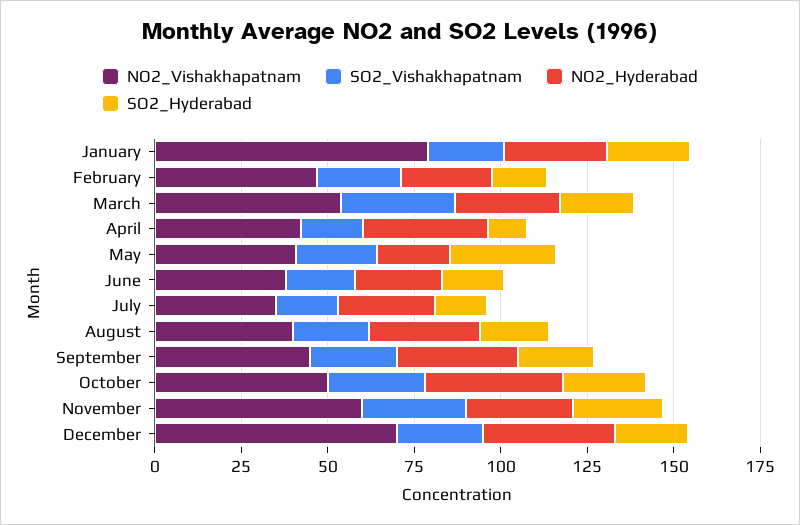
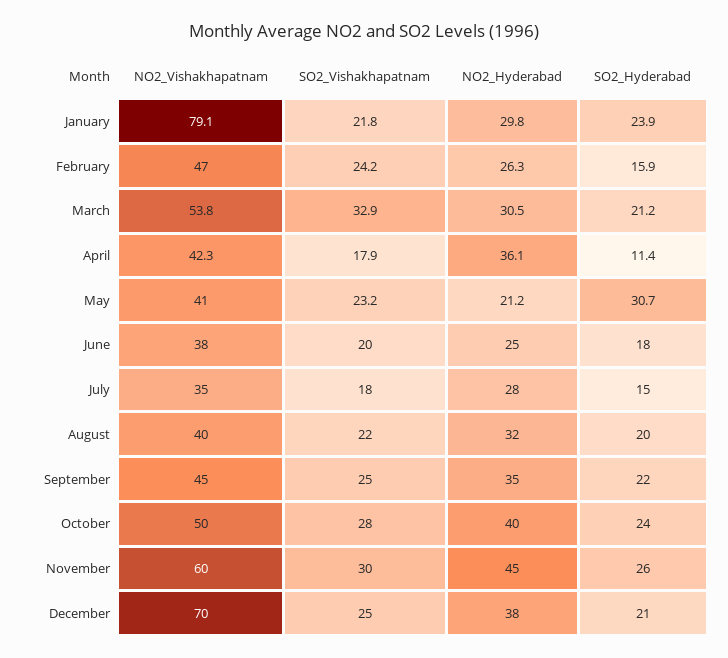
NO2_Hyderabad, November: 30 -> 45

